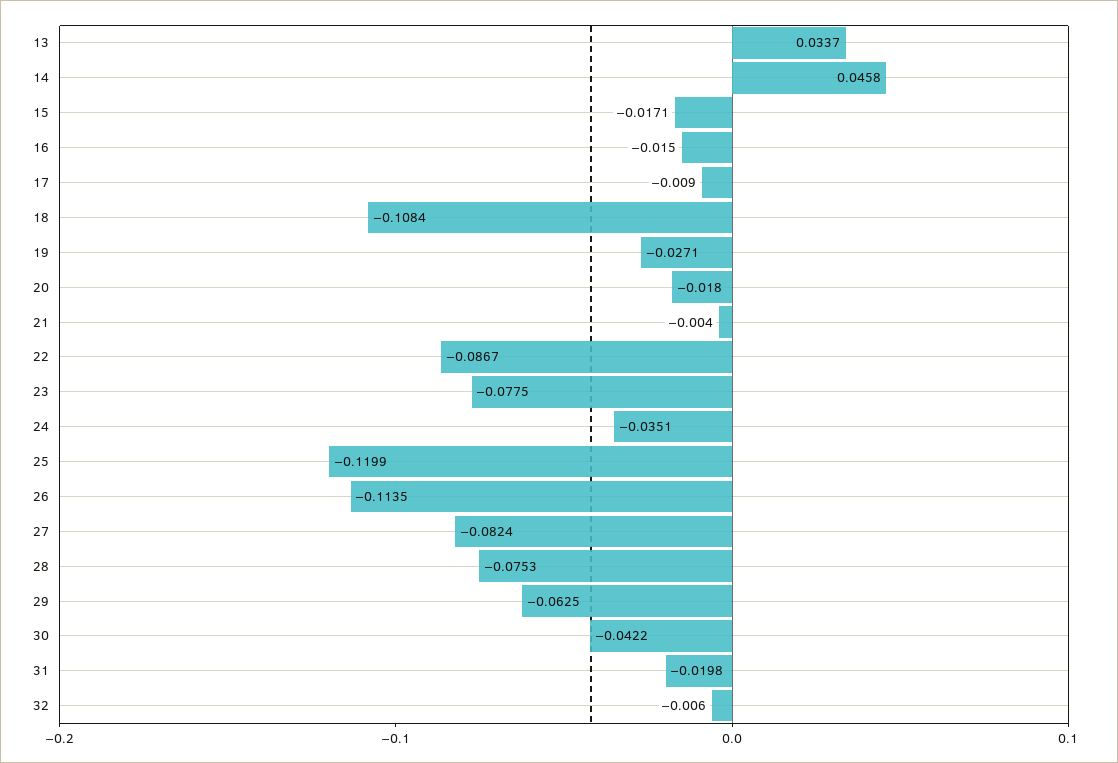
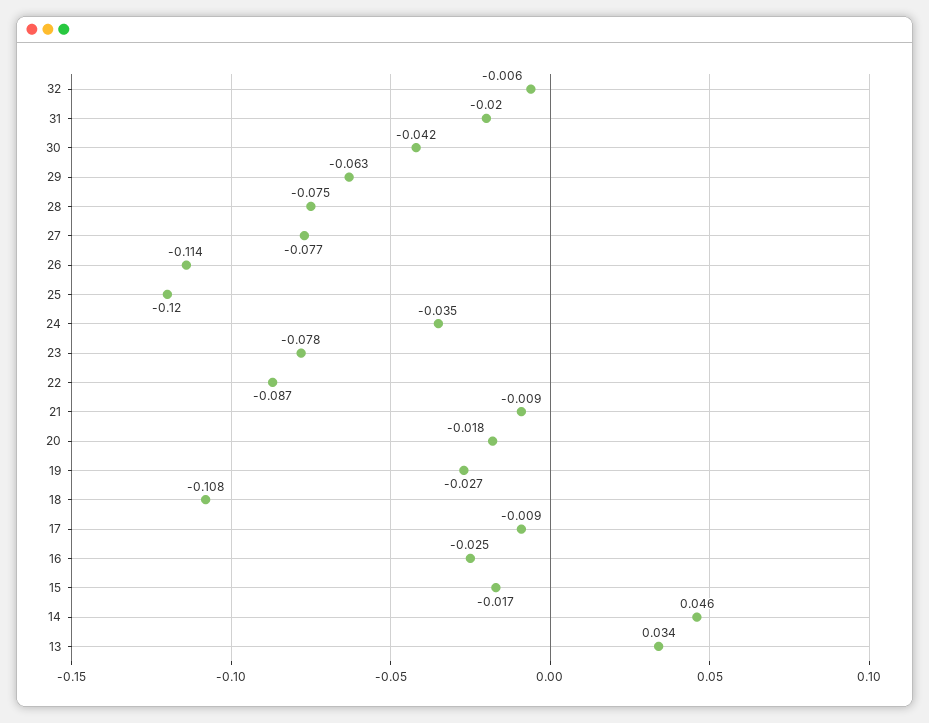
16: -0.015 -> -0.025
21: -0.004 -> -0.009
27: -0.0824 -> -0.077

